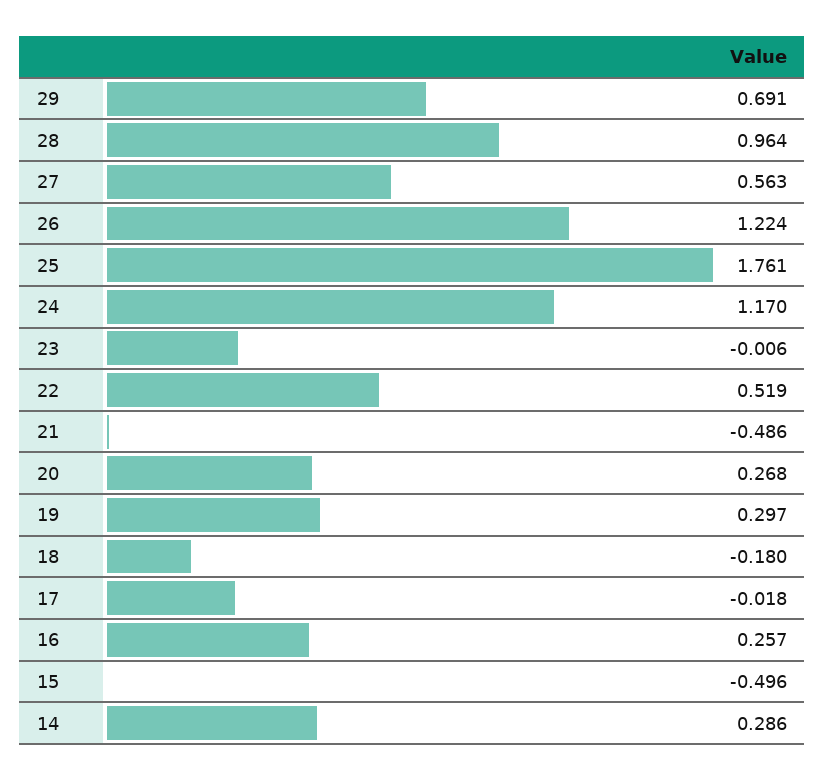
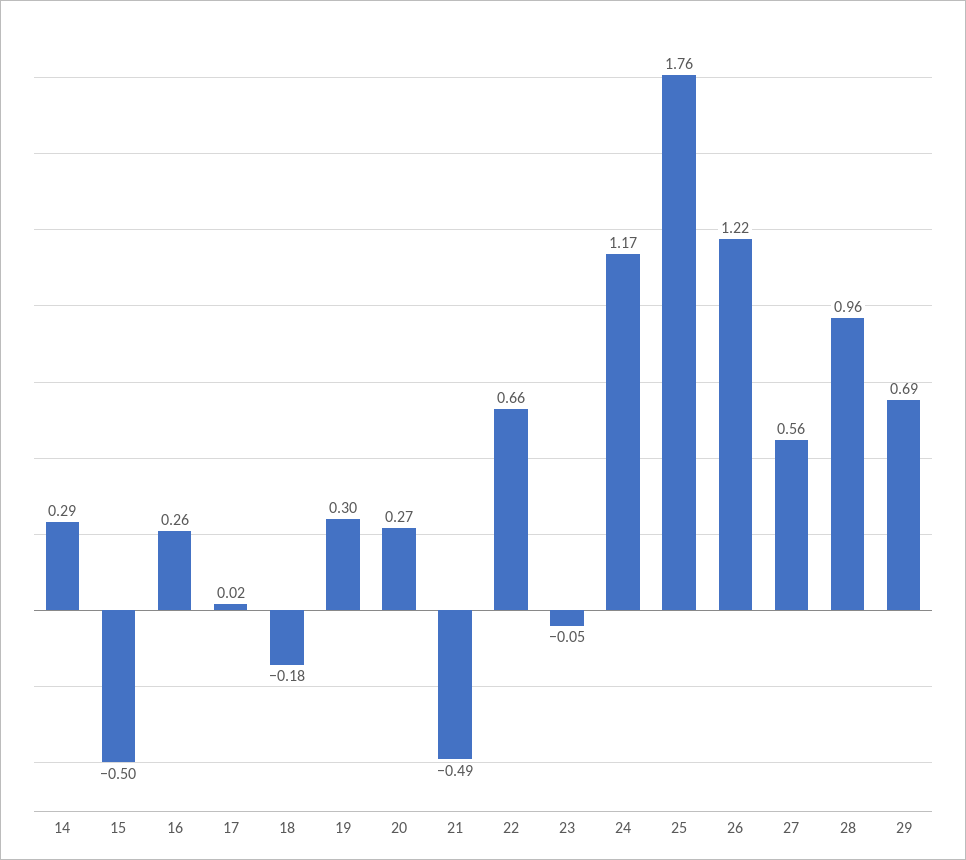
23: -0.006 -> -0.05
22: 0.519 -> 0.66
17: -0.018 -> 0.02

